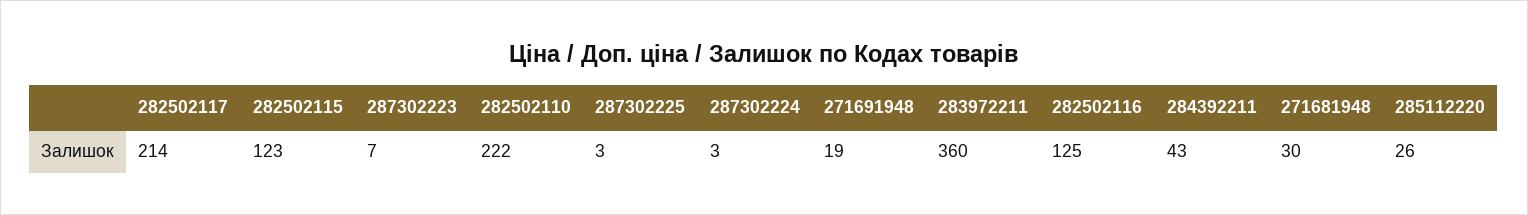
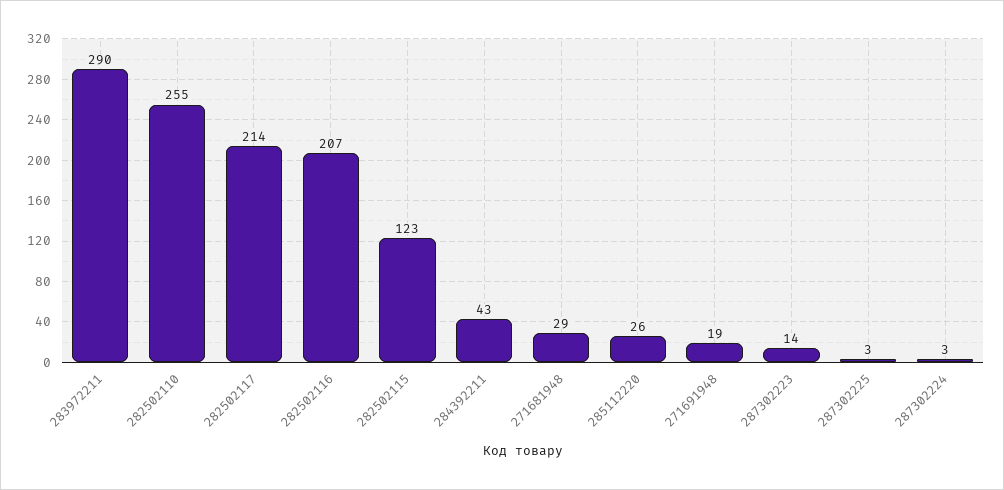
287302223: 7 -> 14
282502110: 222 -> 255
283972211: 360 -> 290
282502116: 125 -> 207
271681948: 30 -> 29

